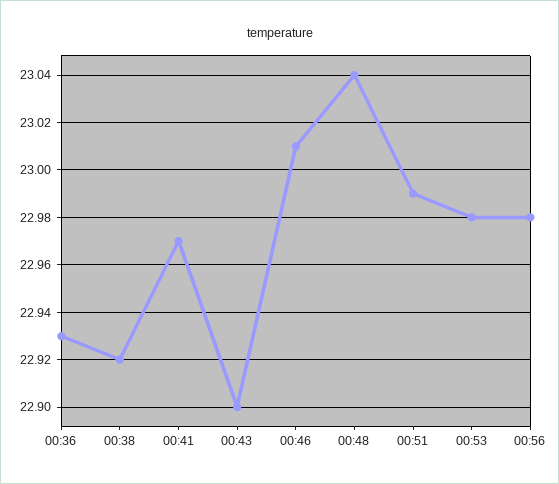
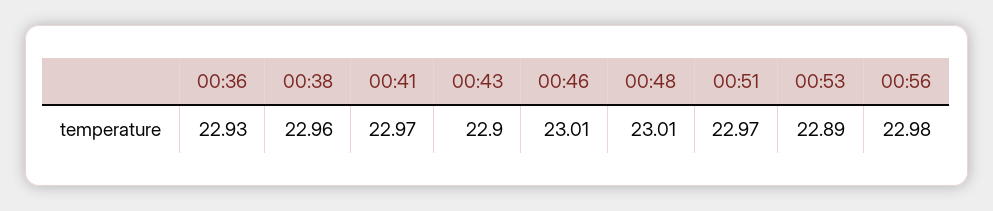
00:38: 22.92 -> 22.96
00:48: 23.04 -> 23.01
00:51: 22.99 -> 22.97
00:53: 22.98 -> 22.89

